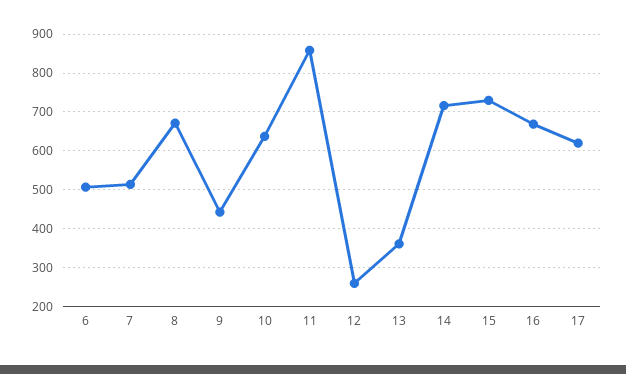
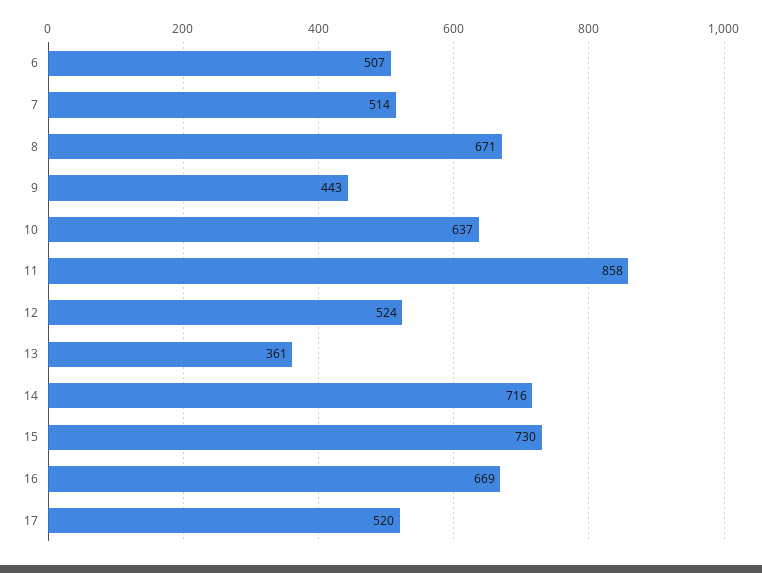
12: 260 -> 524
17: 620 -> 520

